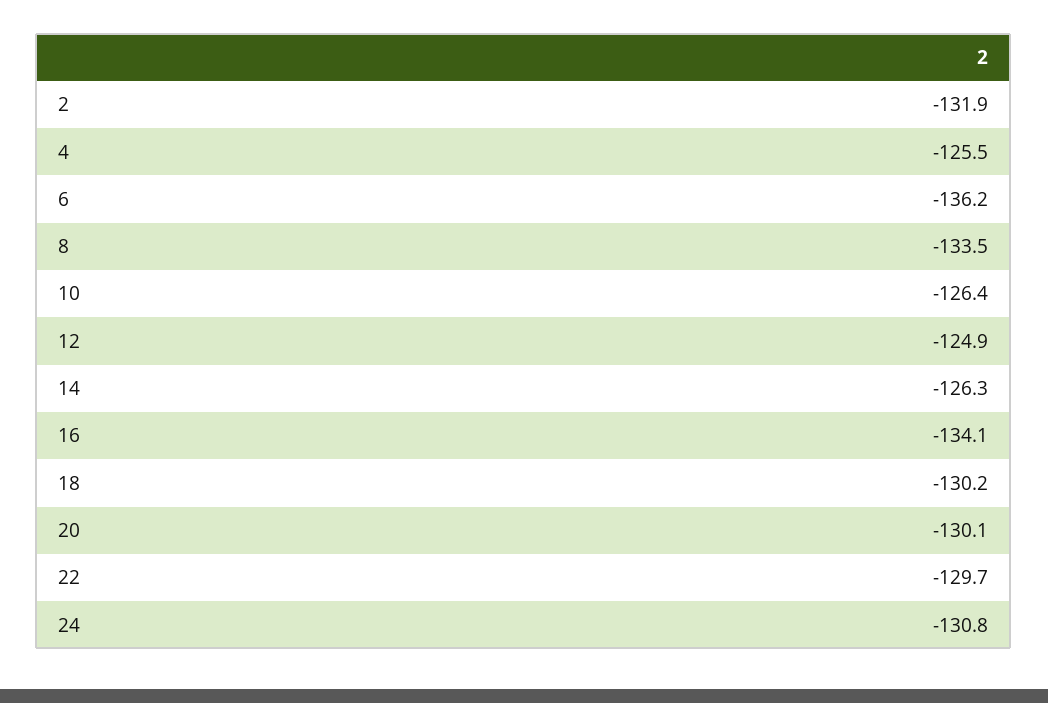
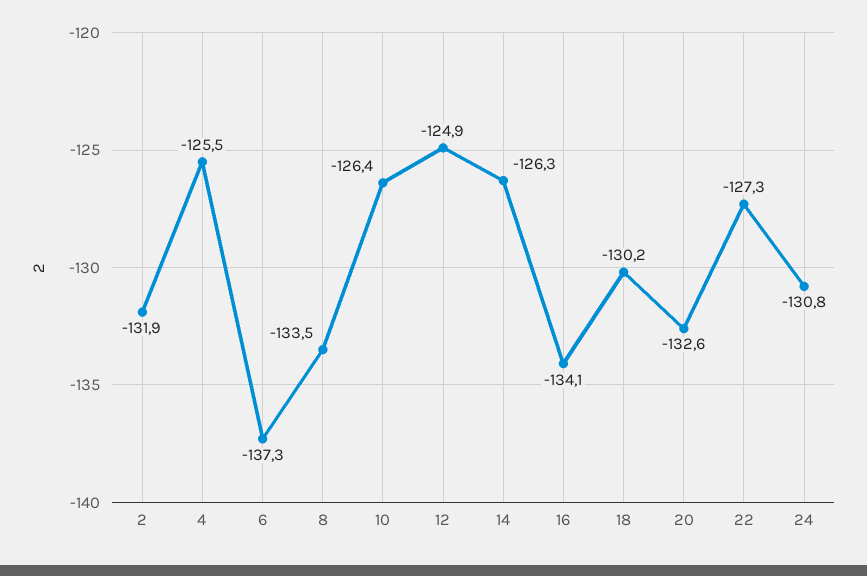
6: -136.2 -> -137.3
20: -130.1 -> -132.6
22: -129.7 -> -127.3

